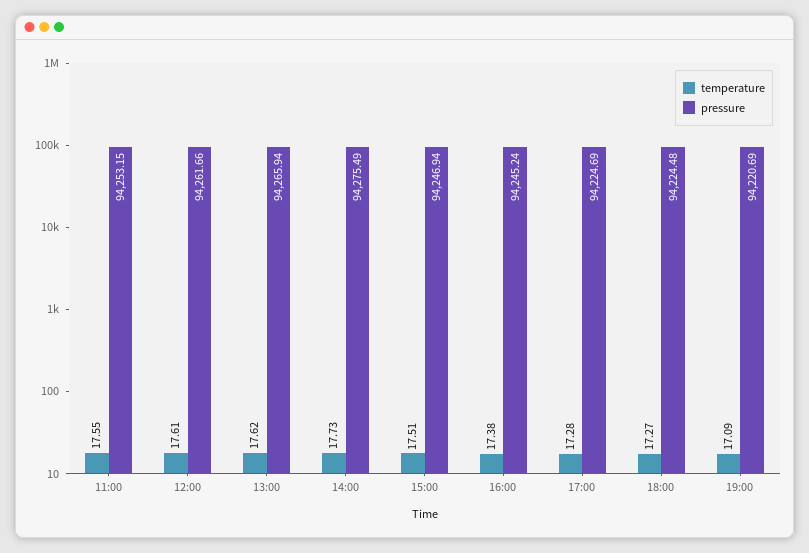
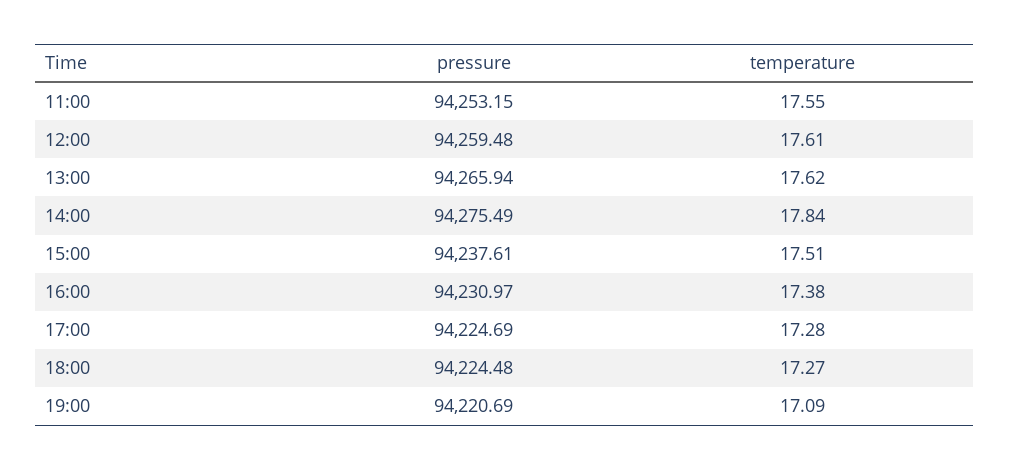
pressure, 12:00: 94261.66 -> 94259.48
temperature, 14:00: 17.73 -> 17.84
pressure, 15:00: 94246.94 -> 94237.61
pressure, 16:00: 94245.24 -> 94230.97

